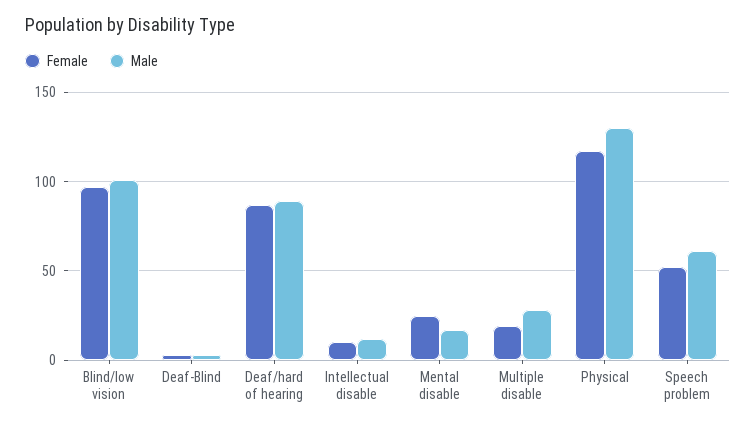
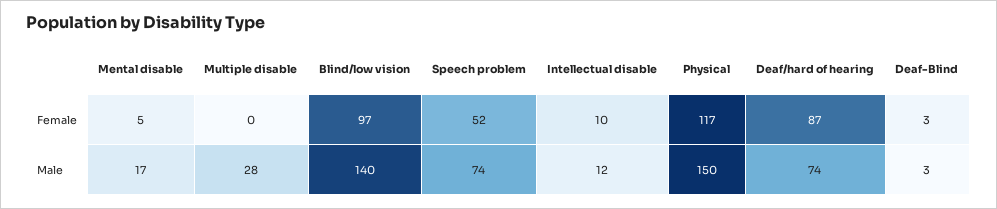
Male, Blind/low vision: 100 -> 140
Male, Deaf/hard of hearing: 90 -> 74
Female, Mental disable: 25 -> 5
Female, Multiple disable: 20 -> 0
Male, Physical: 130 -> 150
Male, Speech problem: 60 -> 74

